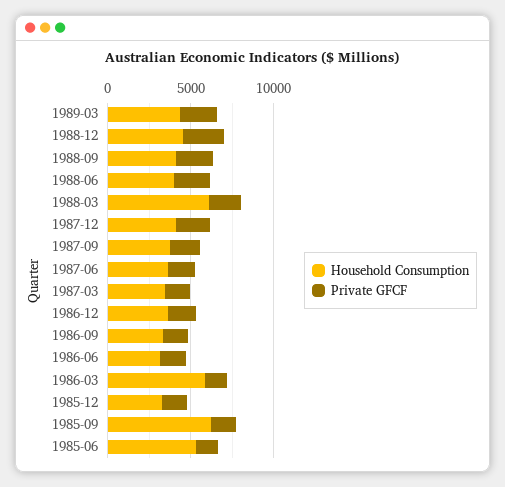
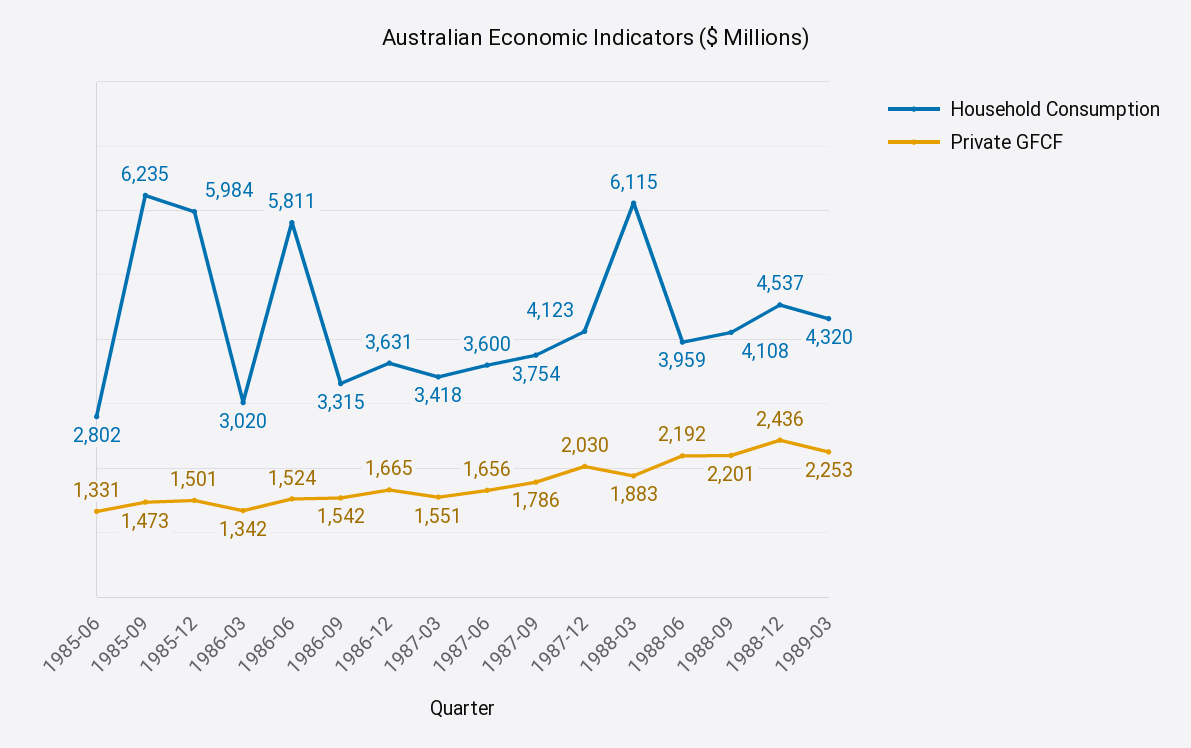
Household Consumption, 1986-06: 3000 -> 5811
Household Consumption, 1986-03: 6000 -> 3020
Household Consumption, 1985-12: 3000 -> 5984
Household Consumption, 1985-06: 5000 -> 2802

